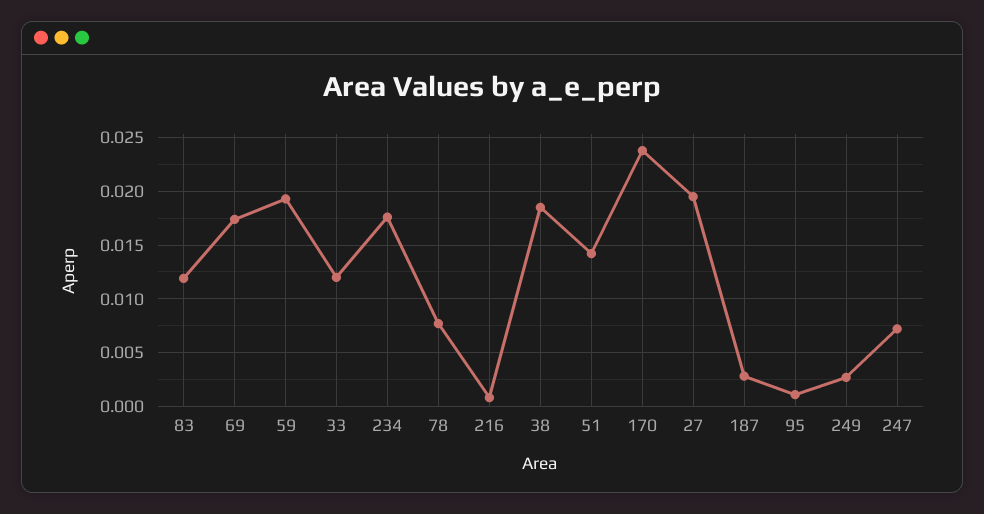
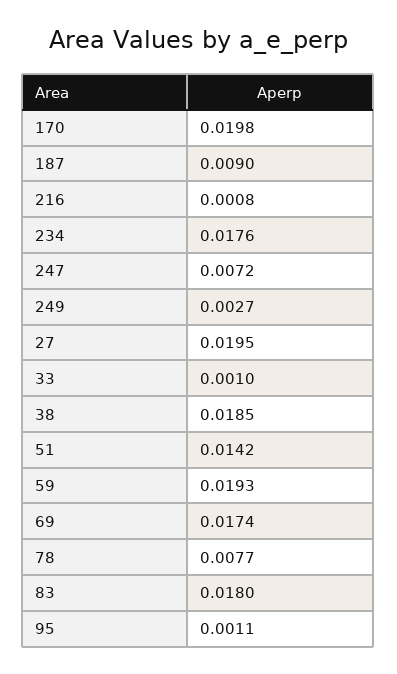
83: 0.012 -> 0.018
33: 0.012 -> 0.001
170: 0.024 -> 0.0198
187: 0.003 -> 0.009

